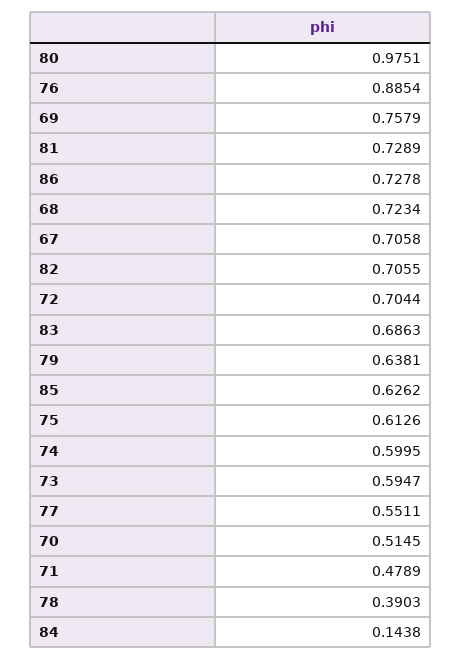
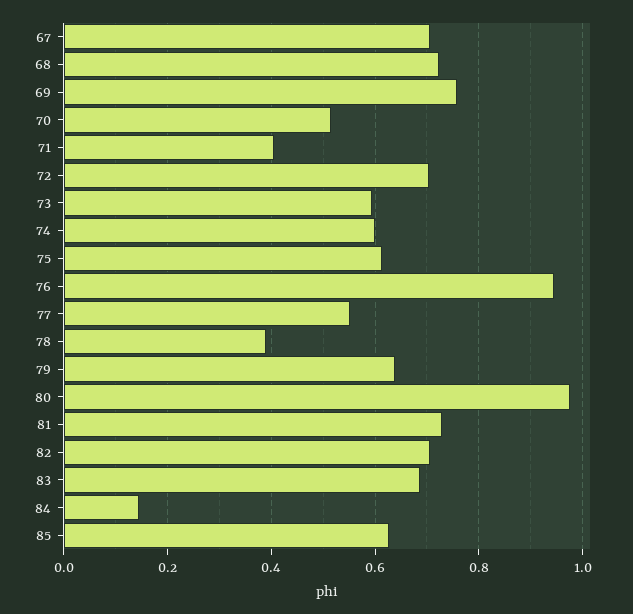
76: 0.8854 -> 0.94
86: 0.7278 -> none
71: 0.4789 -> 0.4

